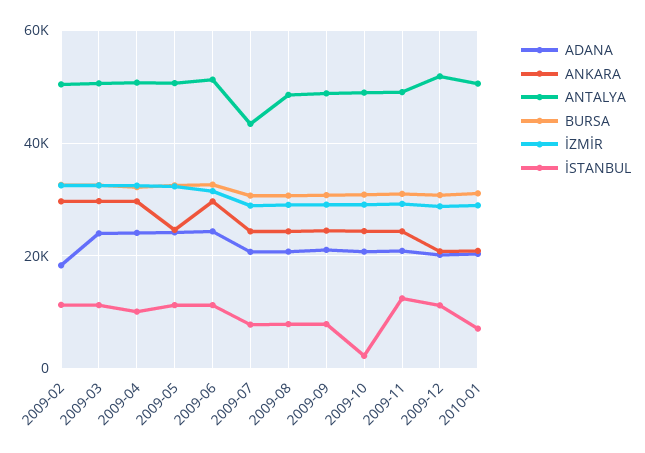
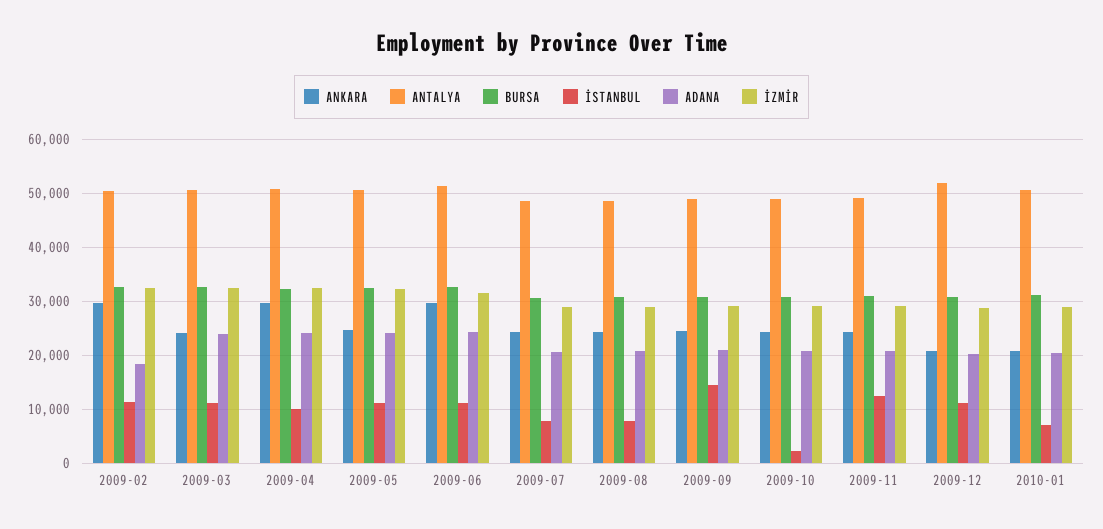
ANKARA, 2009-03: 30000 -> 24000
ANTALYA, 2009-07: 44000 -> 48000
İSTANBUL, 2009-09: 8000 -> 14000

